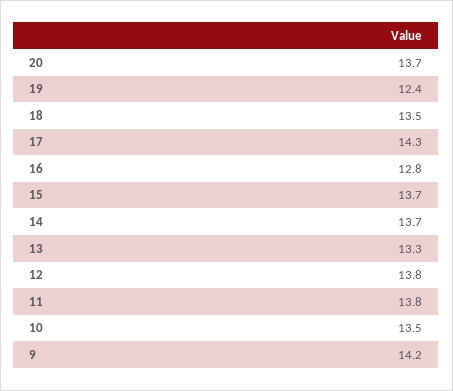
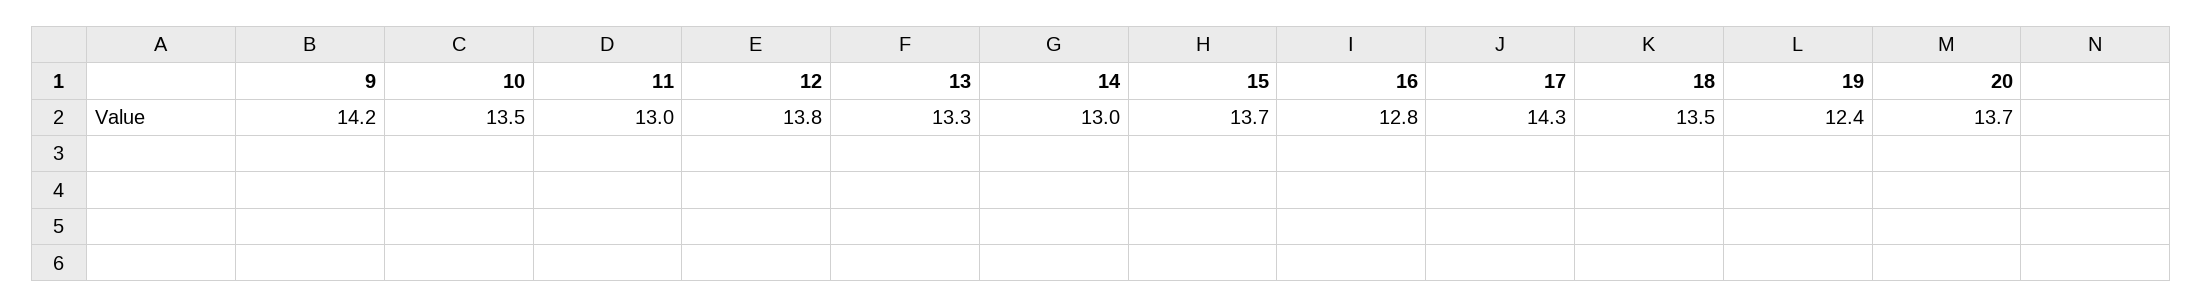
14: 13.7 -> 13
11: 13.8 -> 13

